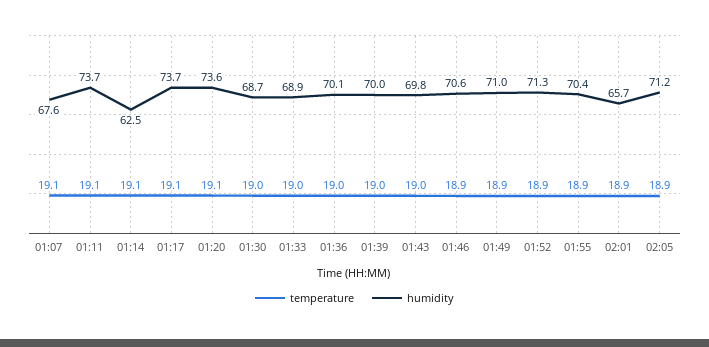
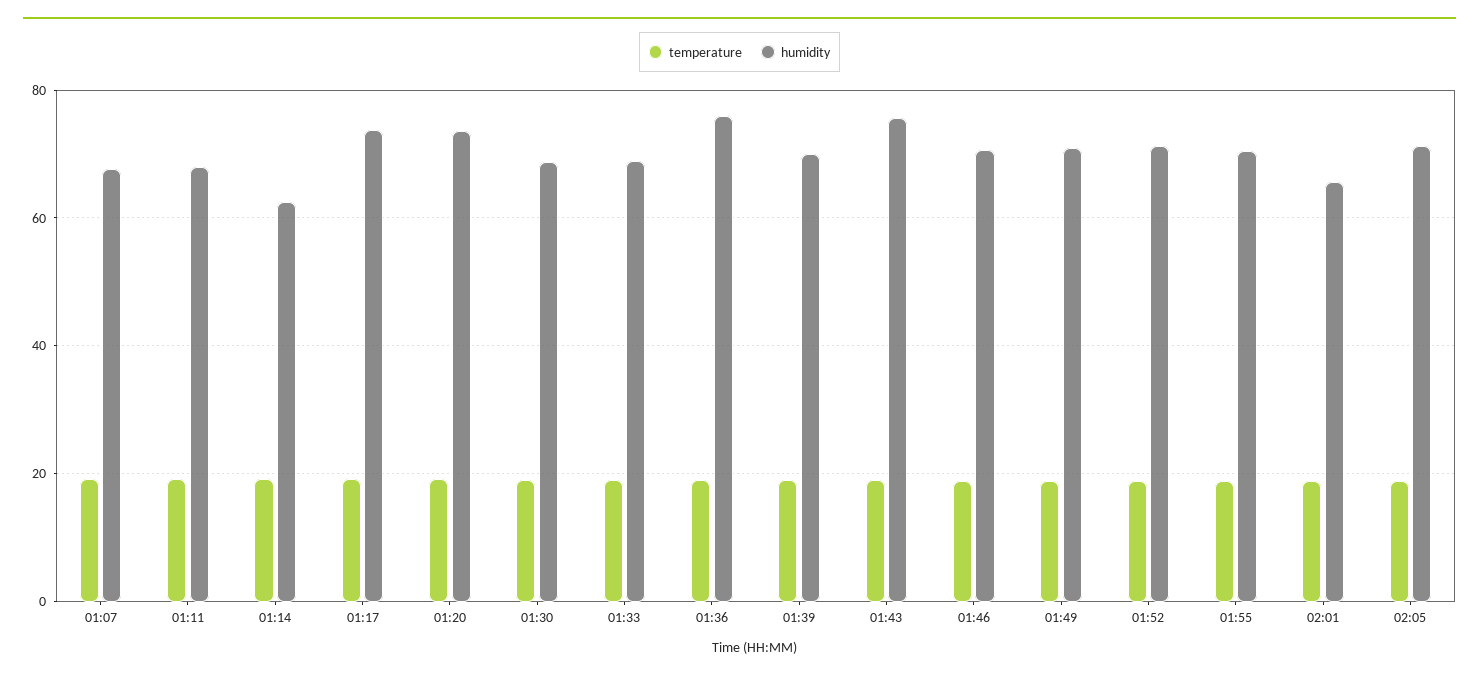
humidity, 01:11: 73.7 -> 68
humidity, 01:36: 70.1 -> 76
humidity, 01:43: 69.8 -> 76

